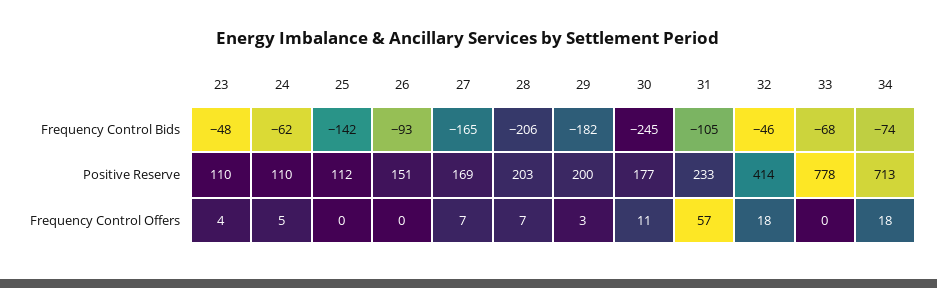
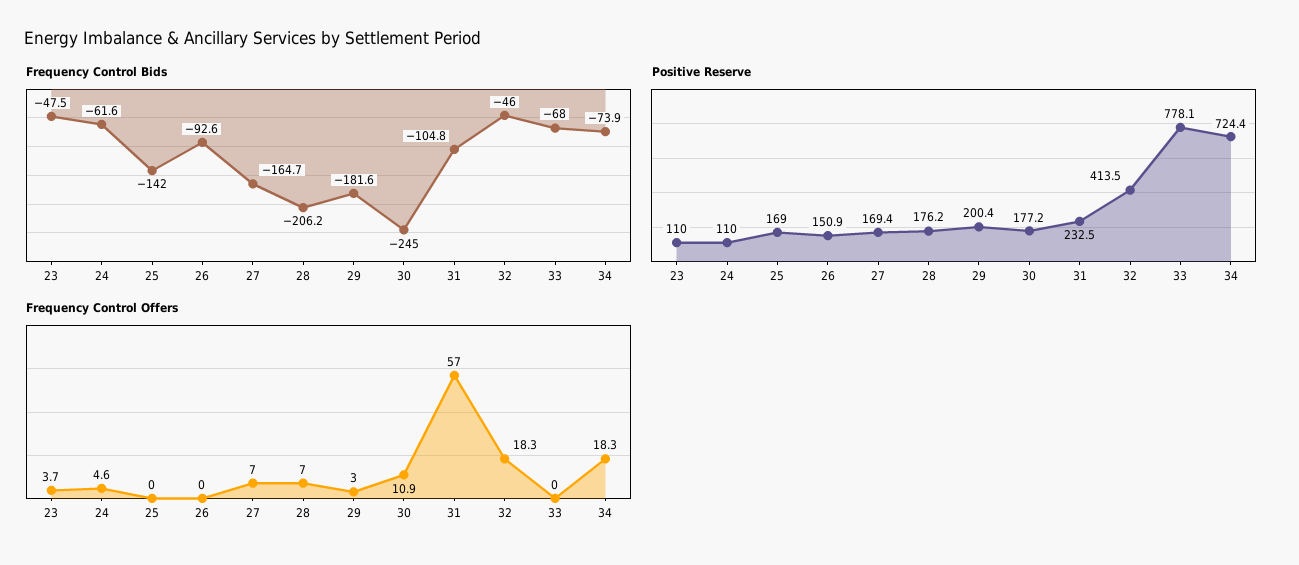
Positive Reserve, 25: 112 -> 169
Positive Reserve, 28: 203 -> 176.2
Positive Reserve, 34: 713 -> 724.4

